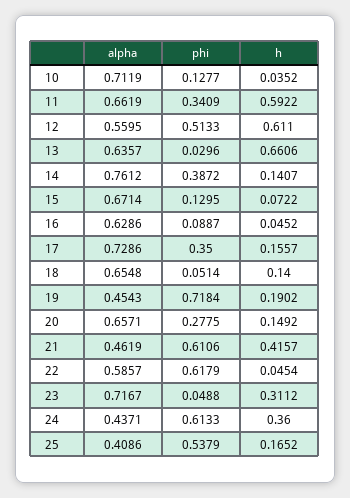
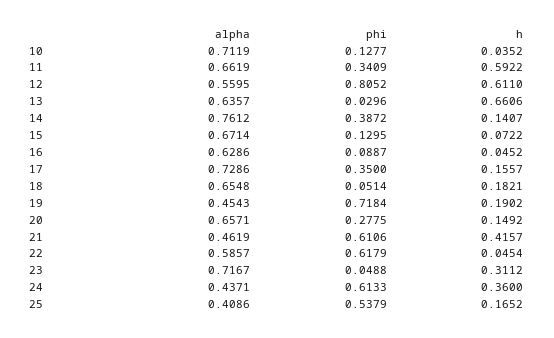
phi, 12: 0.5133 -> 0.8052
h, 18: 0.14 -> 0.1821

